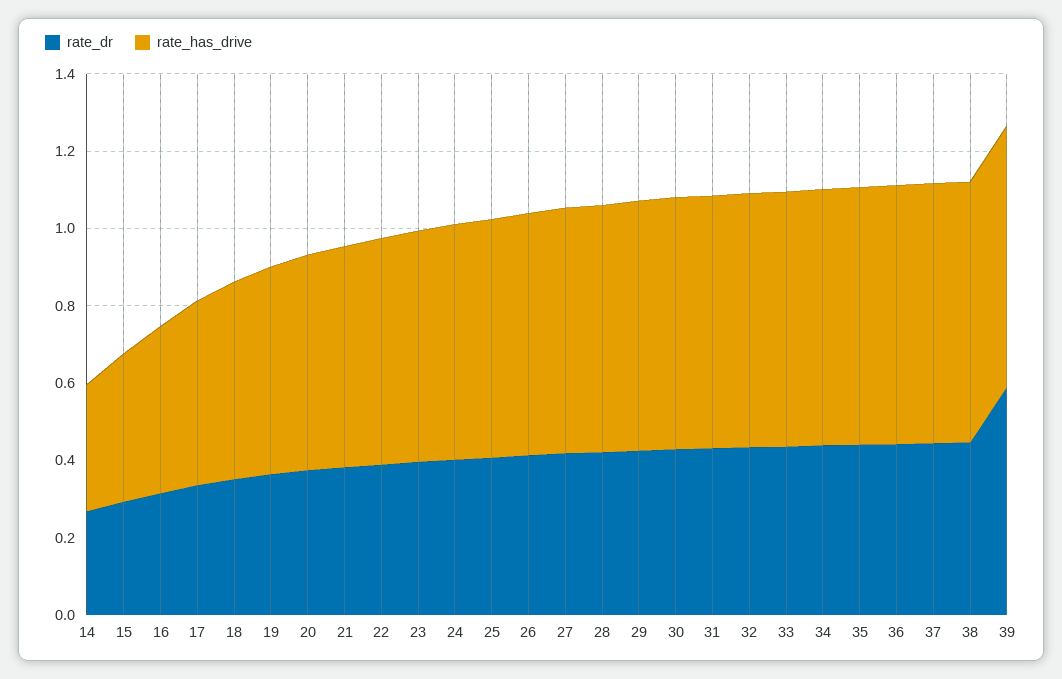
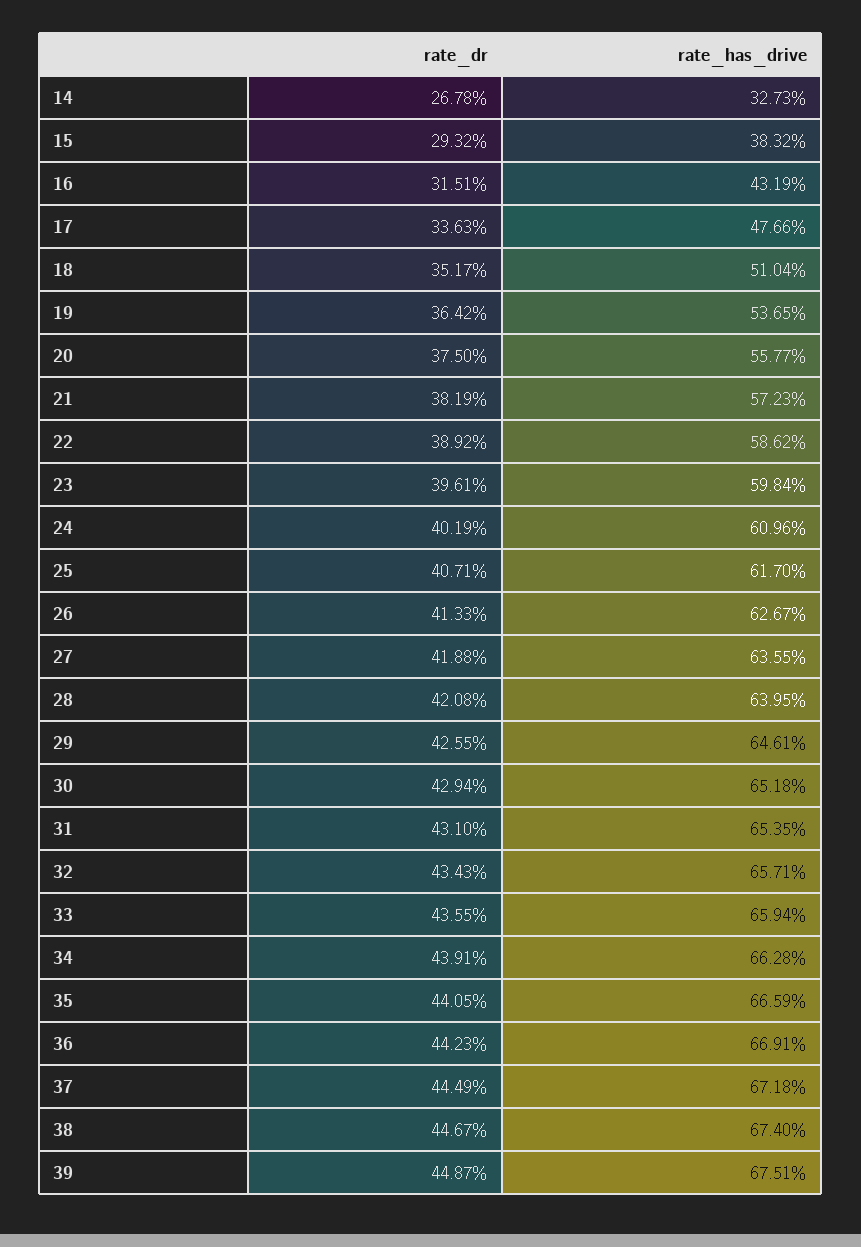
rate_dr, 39: 0.6 -> 0.4487

